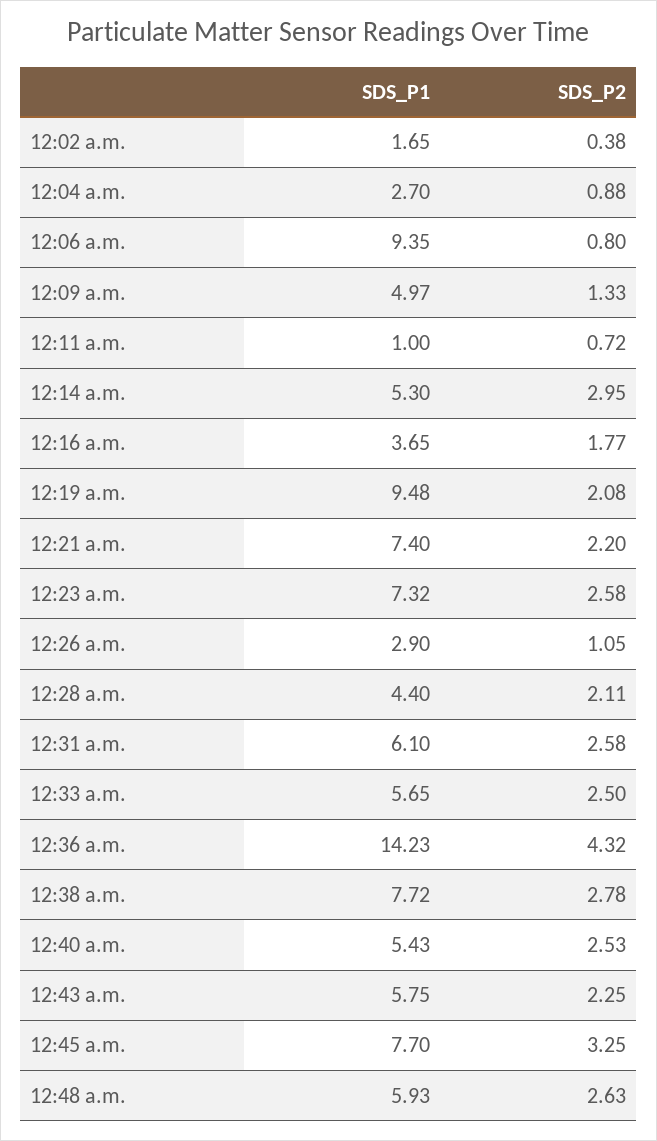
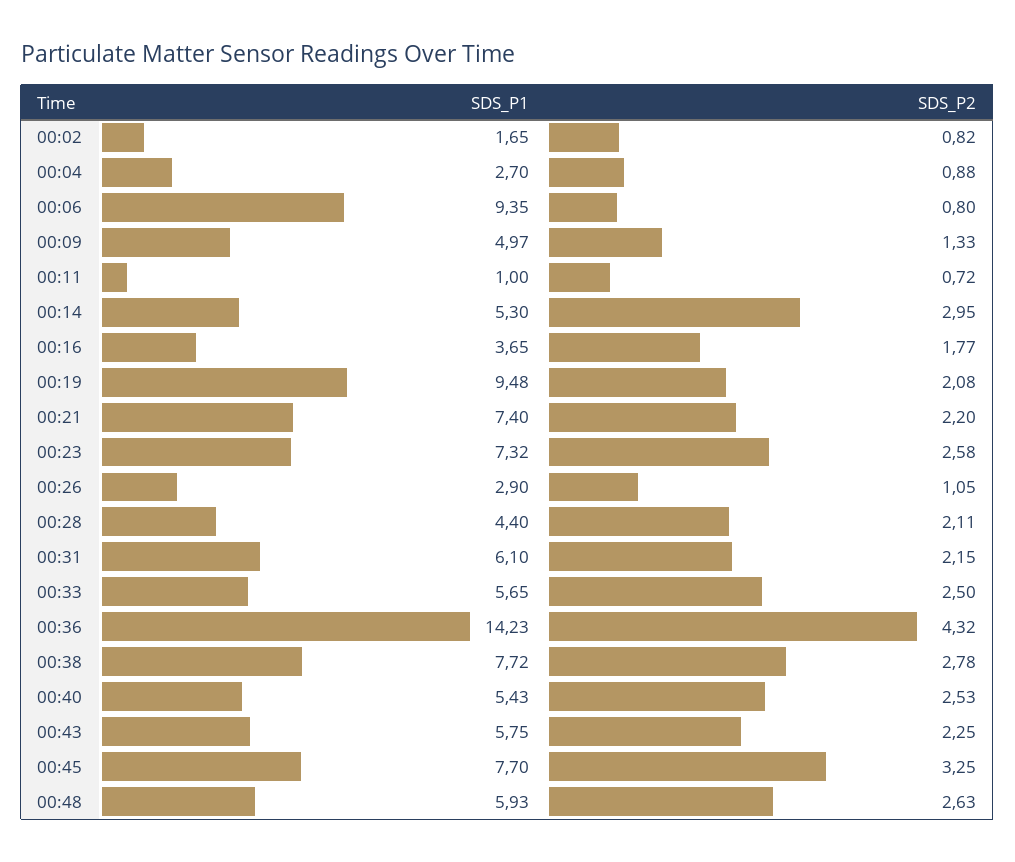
SDS_P2, 12:02 a.m.: 0.38 -> 0.82
SDS_P2, 12:31 a.m.: 2.58 -> 2.15

